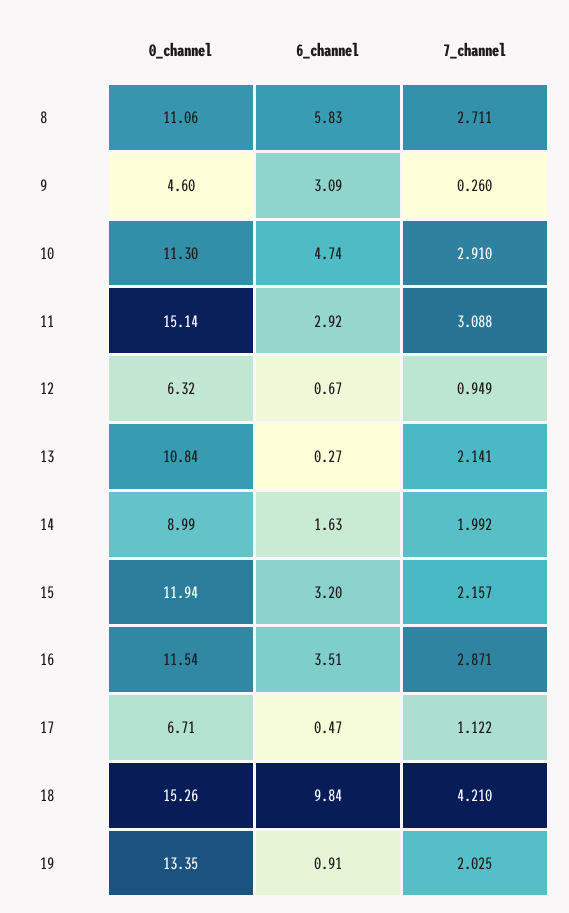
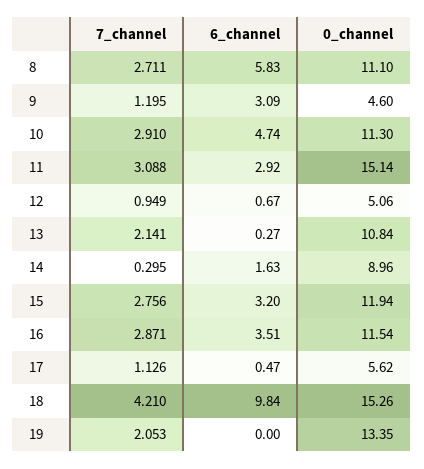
0_channel, 8: 11.06 -> 11.1
7_channel, 9: 0.26 -> 1.195
0_channel, 12: 6.32 -> 5.06
0_channel, 14: 8.99 -> 8.96
7_channel, 14: 1.992 -> 0.295
7_channel, 15: 2.157 -> 2.756
0_channel, 17: 6.71 -> 5.62
7_channel, 17: 1.122 -> 1.126
6_channel, 19: 0.91 -> 0
7_channel, 19: 2.025 -> 2.053

